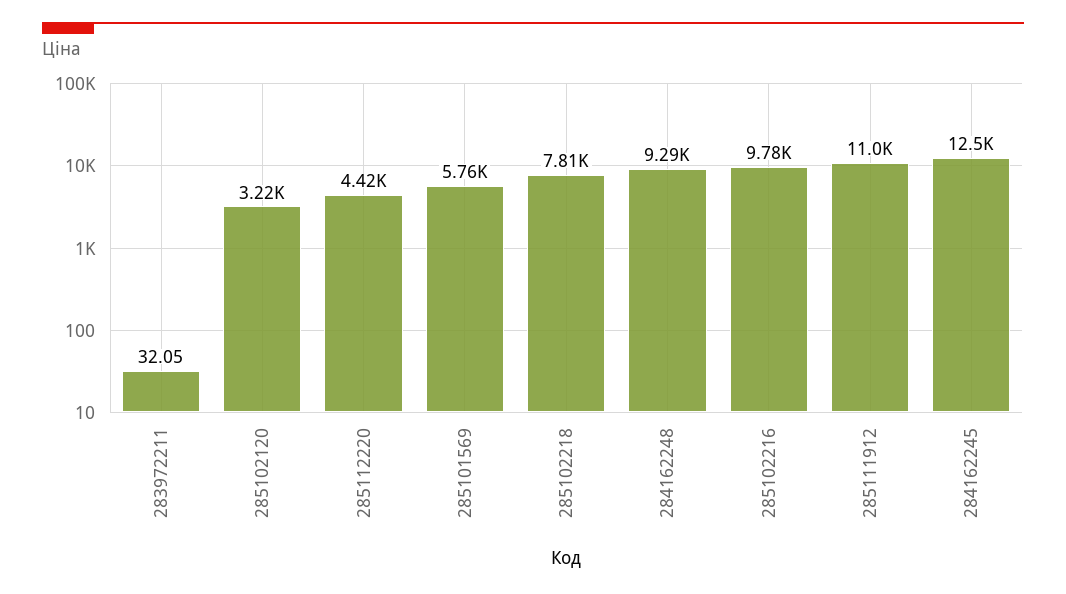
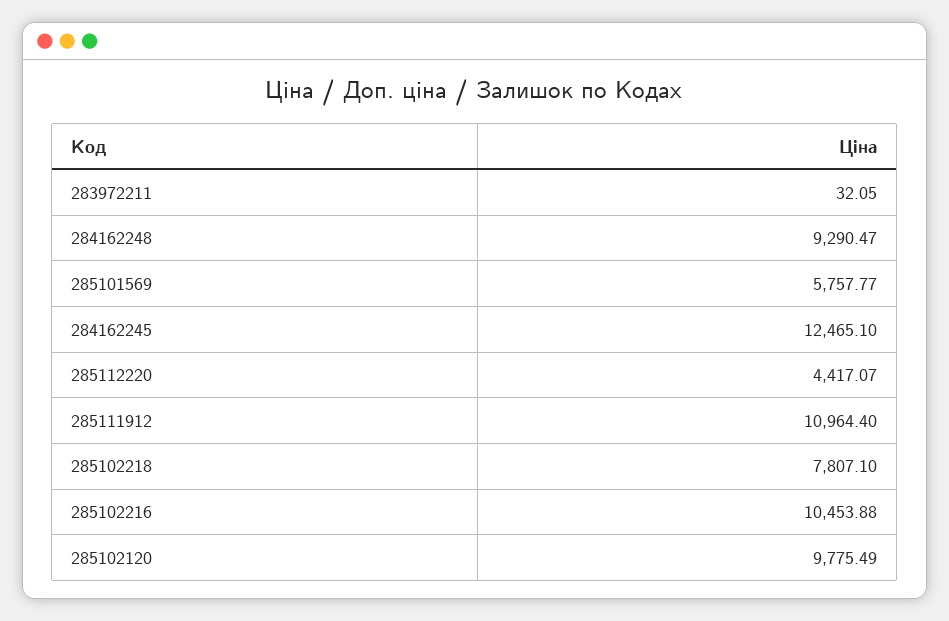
285102120: 3220 -> 9775.49
285102216: 9780 -> 10453.88

